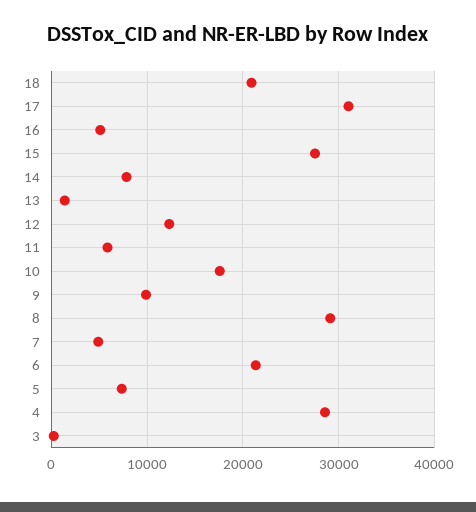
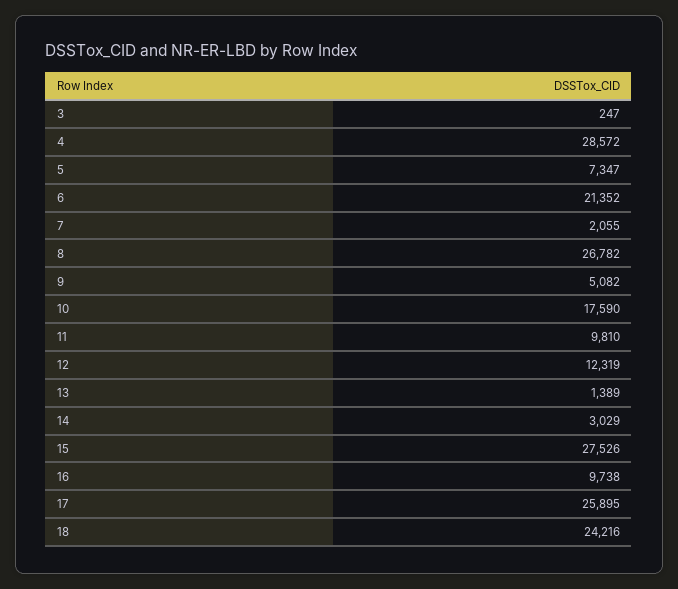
18: 21000 -> 24216
17: 31000 -> 25895
16: 5000 -> 9738
14: 8000 -> 3029
11: 6000 -> 9810
9: 10000 -> 5082
8: 29000 -> 26782
7: 5000 -> 2055

